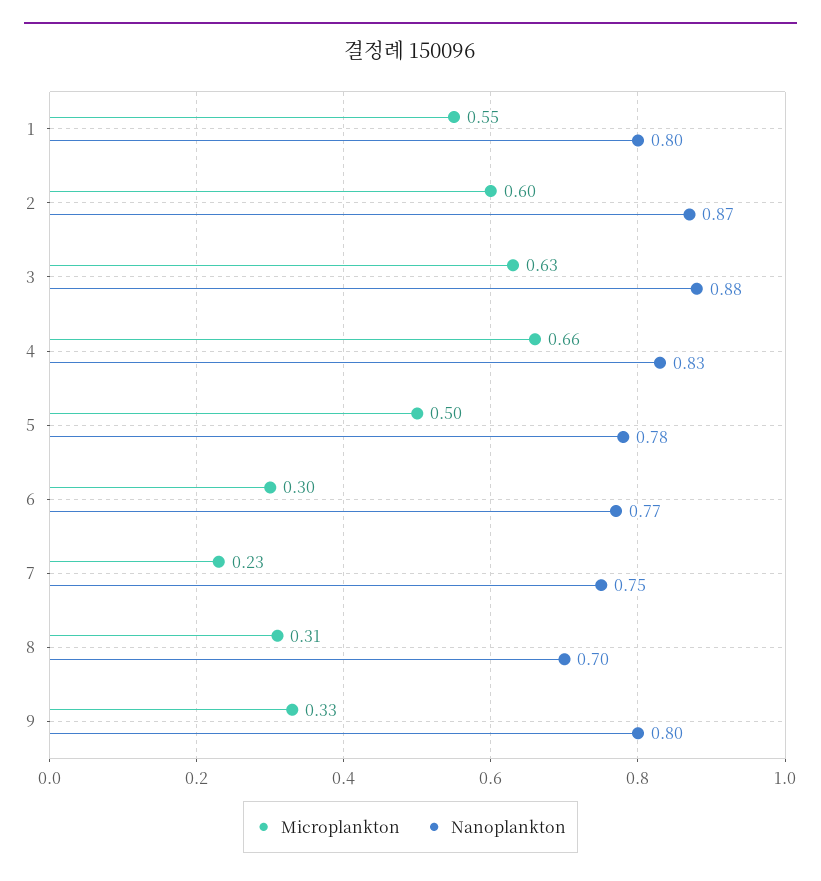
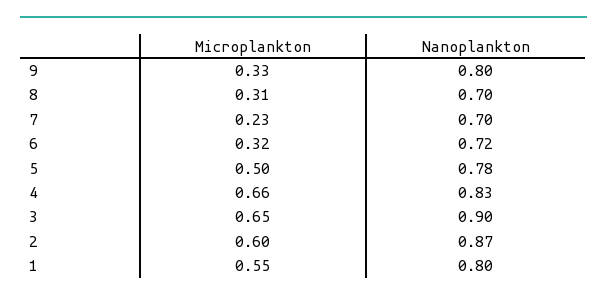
Microplankton, 3: 0.63 -> 0.65
Nanoplankton, 3: 0.88 -> 0.9
Microplankton, 6: 0.3 -> 0.32
Nanoplankton, 6: 0.77 -> 0.72
Nanoplankton, 7: 0.75 -> 0.7

